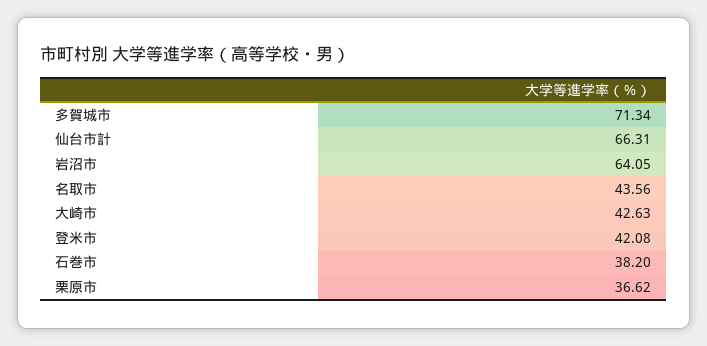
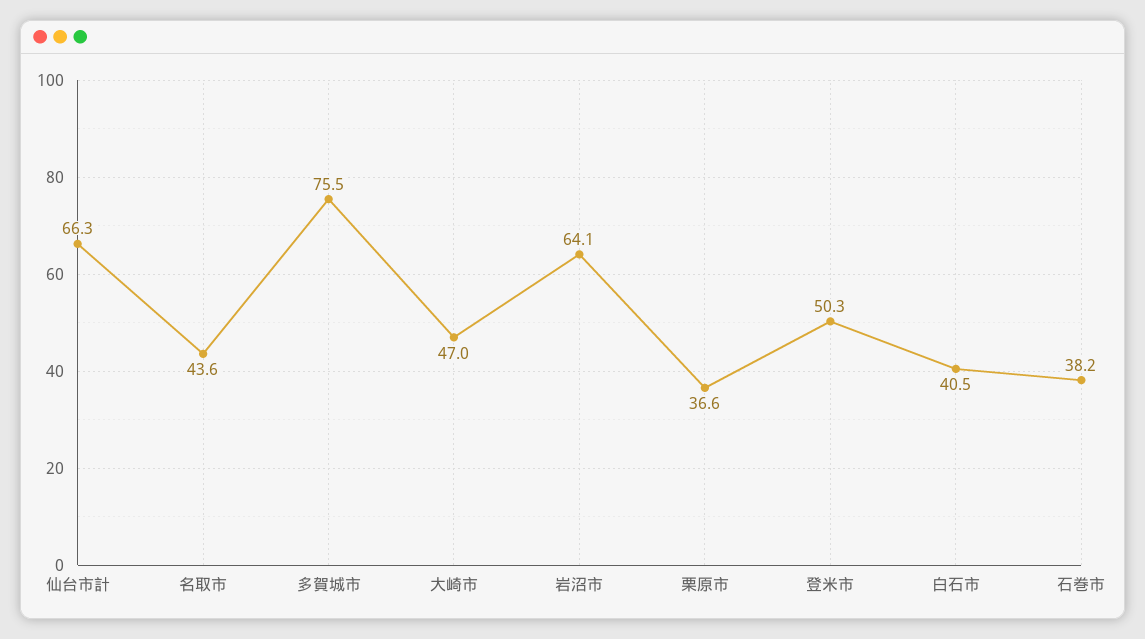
多賀城市: 71.34 -> 75.5
大崎市: 42.63 -> 47
登米市: 42.08 -> 50.3
白石市: none -> 40.5

